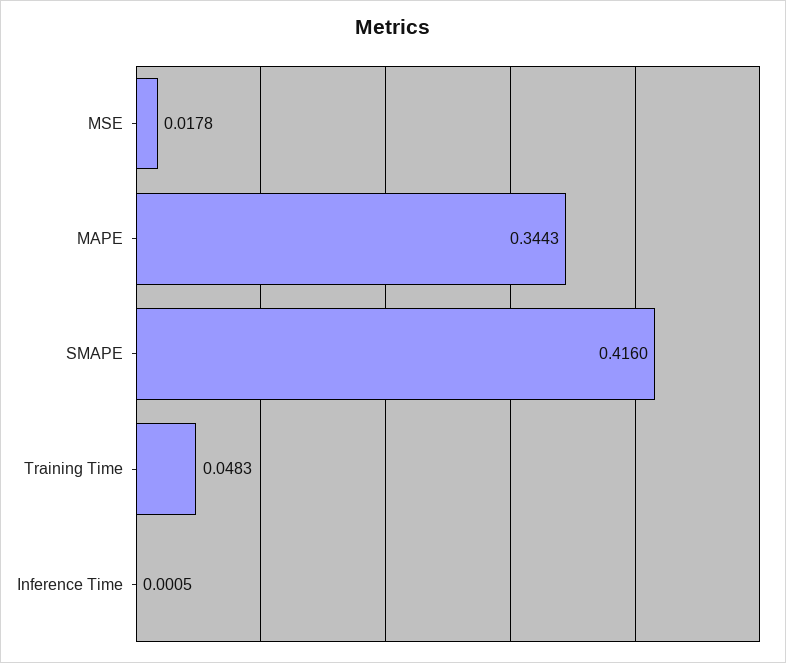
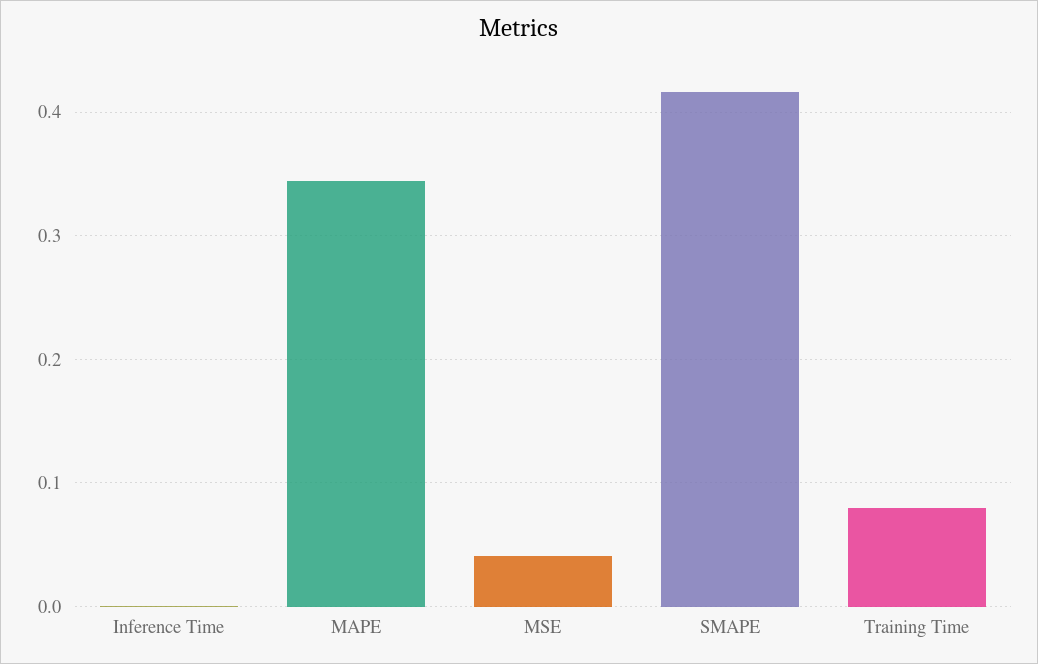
MSE: 0.0178 -> 0.04
Training Time: 0.0483 -> 0.08

